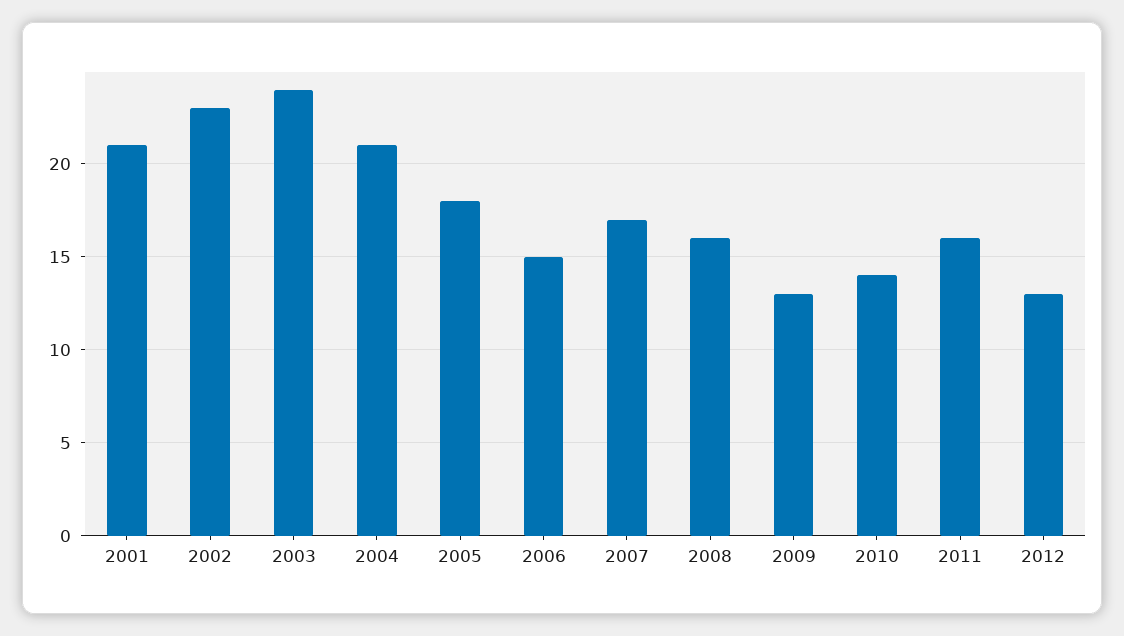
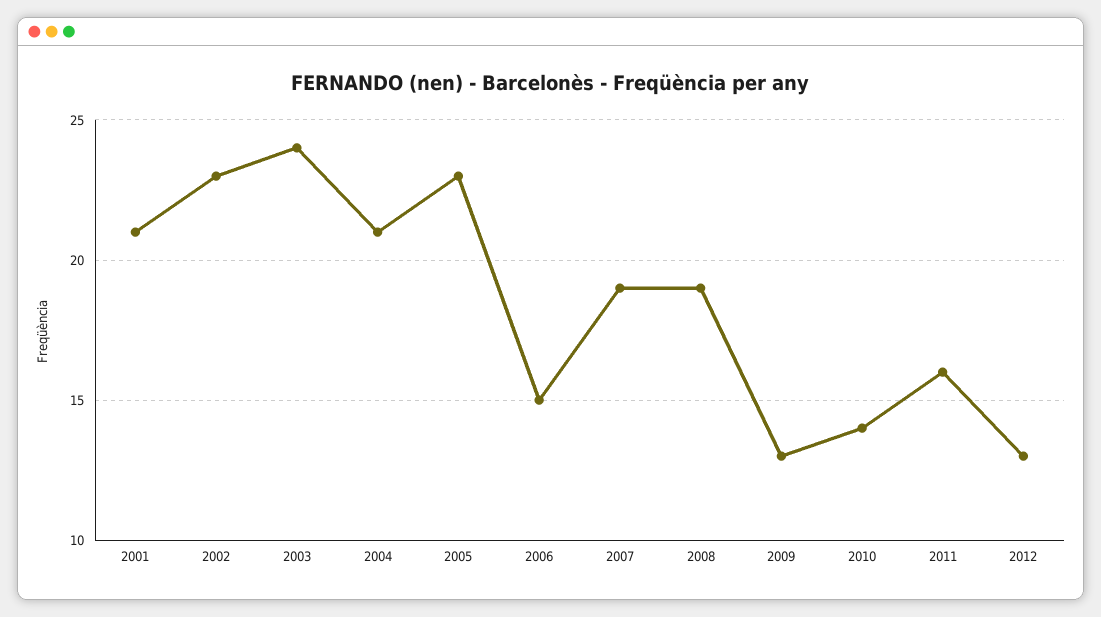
2005: 18 -> 23
2007: 17 -> 19
2008: 16 -> 19

